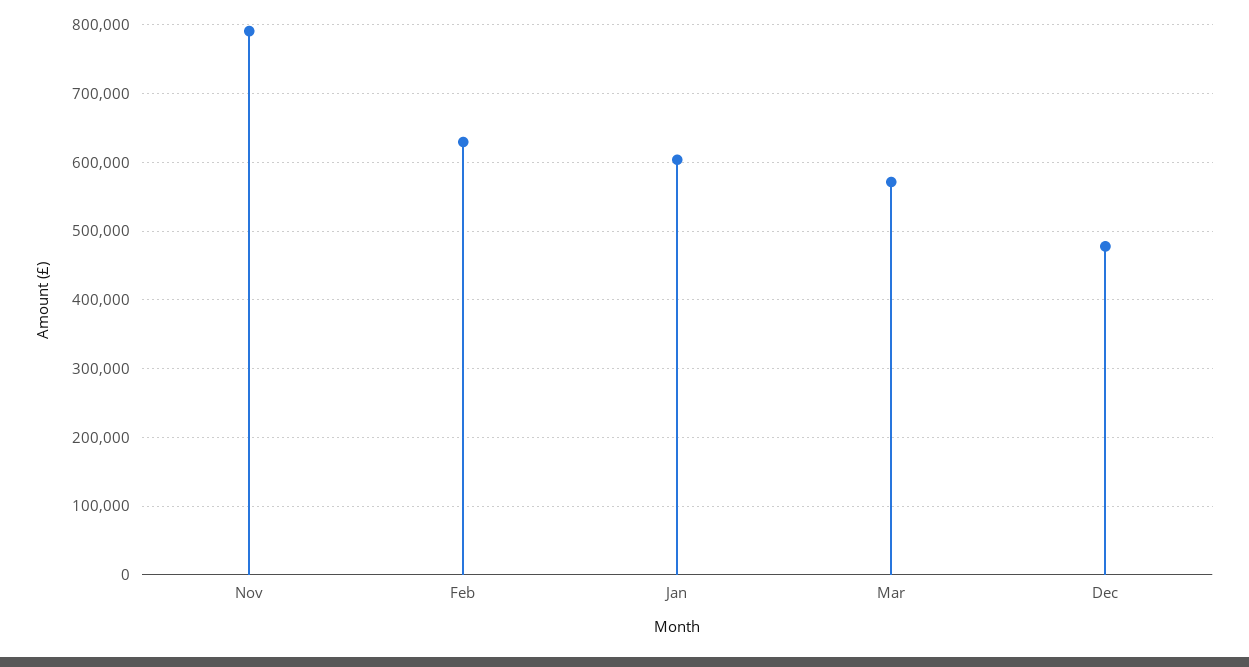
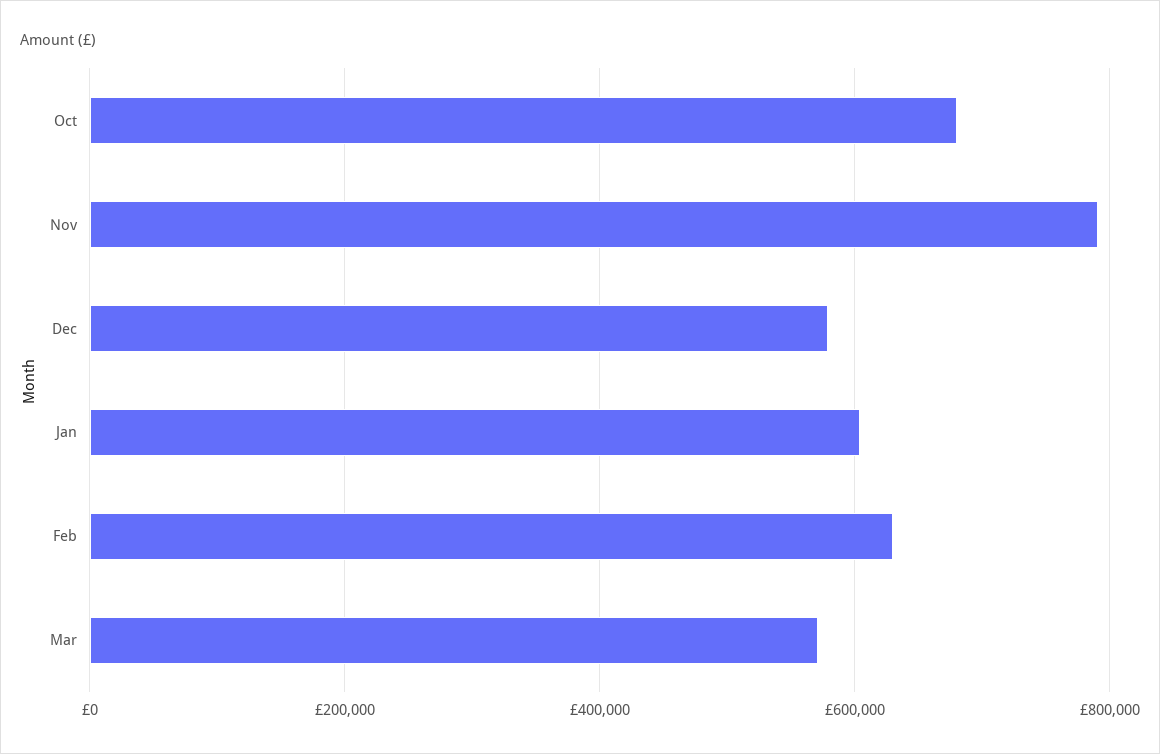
Dec: 480000 -> 580000
Oct: none -> 680000

